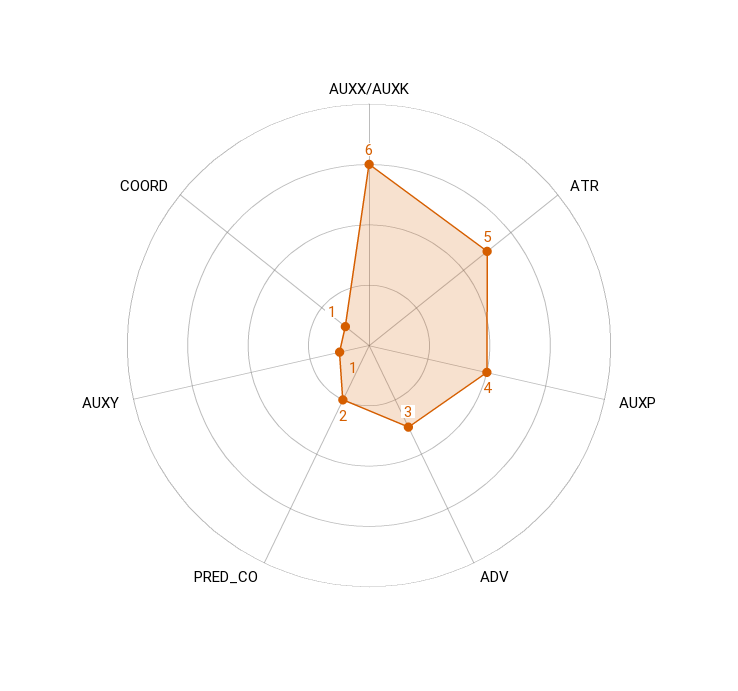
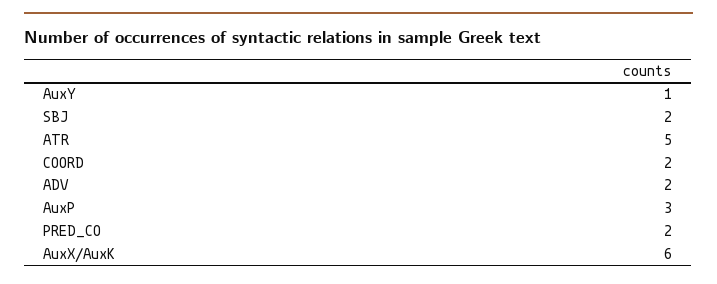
AUXP: 4 -> 3
ADV: 3 -> 2
COORD: 1 -> 2
SBJ: none -> 2

